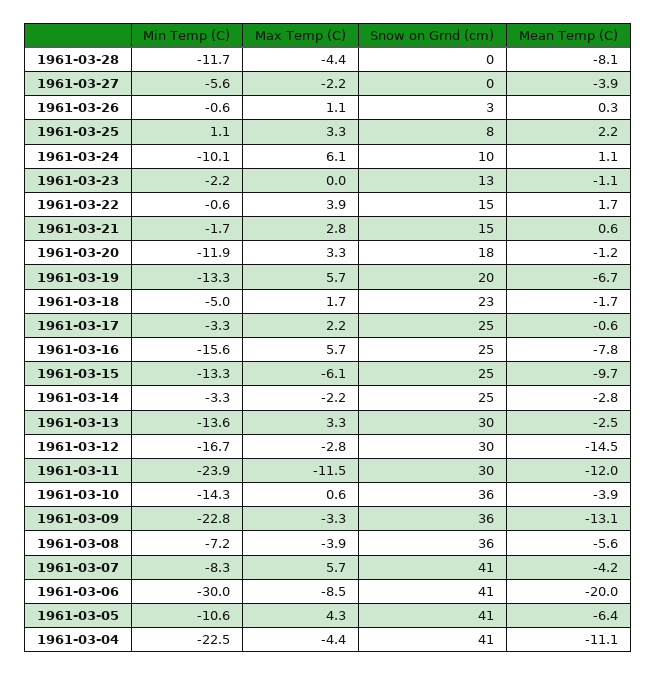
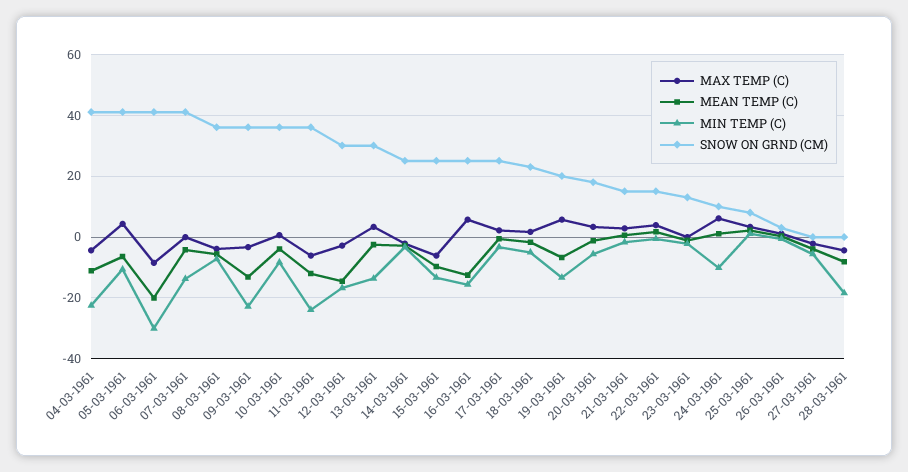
Min Temp (C), 1961-03-28: -11.7 -> -18
Min Temp (C), 1961-03-20: -11.9 -> -6
Mean Temp (C), 1961-03-16: -7.8 -> -12
Max Temp (C), 1961-03-11: -11.5 -> -6
Snow on Grnd (cm), 1961-03-11: 30 -> 36
Min Temp (C), 1961-03-10: -14.3 -> -8
Min Temp (C), 1961-03-07: -8.3 -> -14
Max Temp (C), 1961-03-07: 5.7 -> 0

